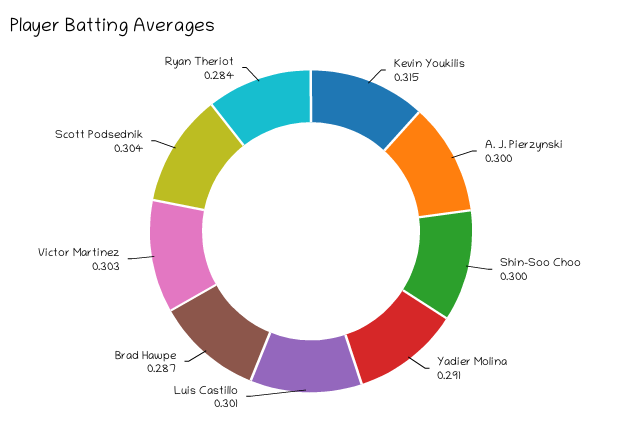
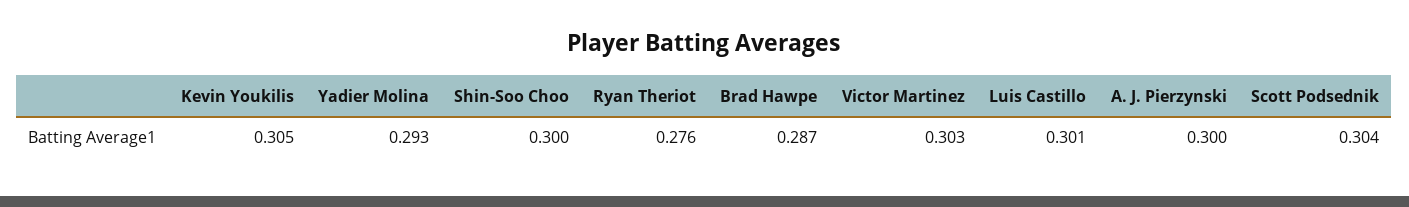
Kevin Youkilis: 0.315 -> 0.305
Yadier Molina: 0.291 -> 0.293
Ryan Theriot: 0.284 -> 0.276

